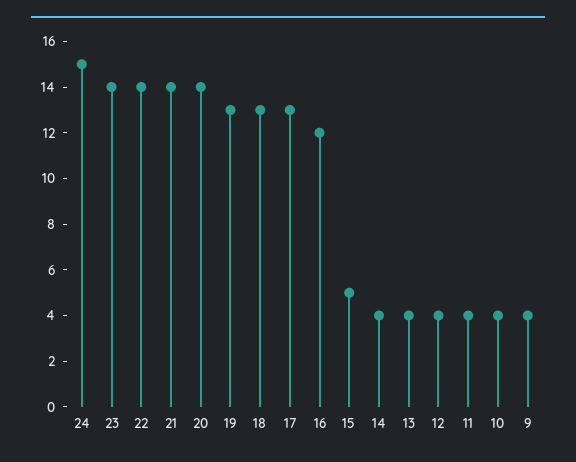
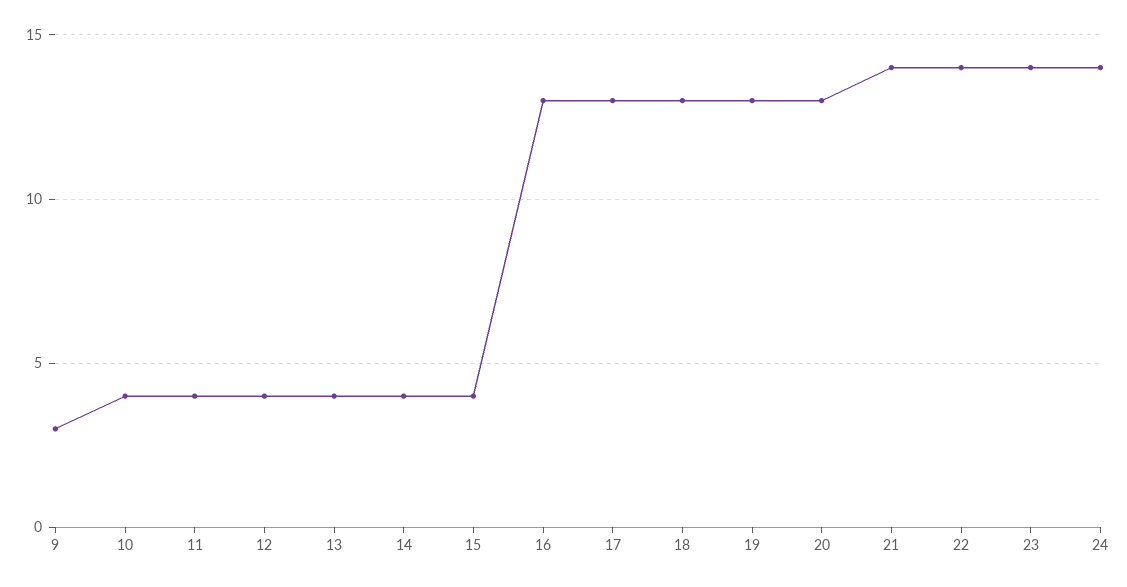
24: 15 -> 14
20: 14 -> 13
16: 12 -> 13
15: 5 -> 4
9: 4 -> 3

